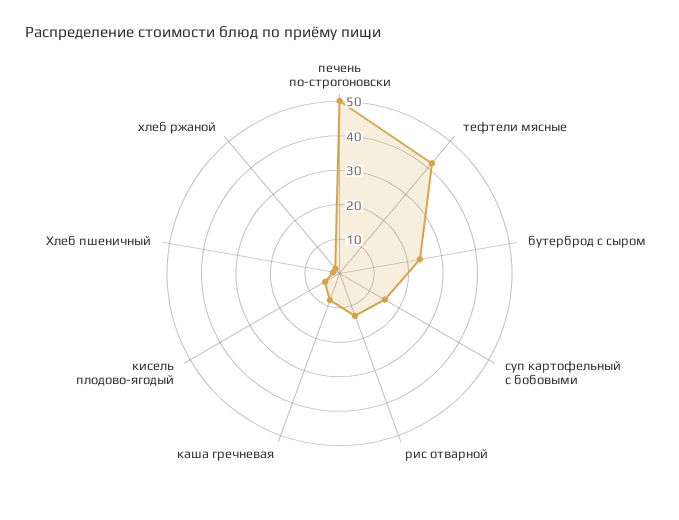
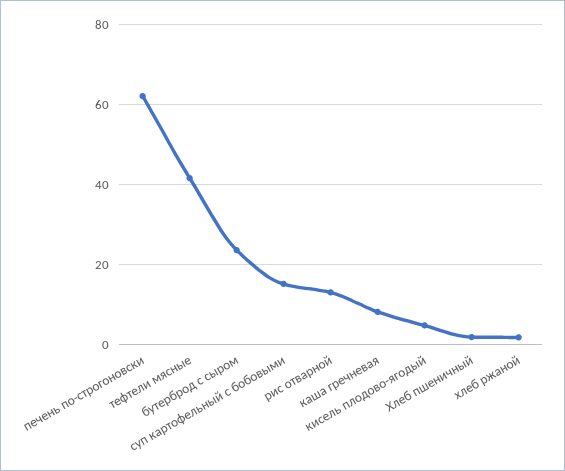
печень по-строгоновски: 50 -> 62

